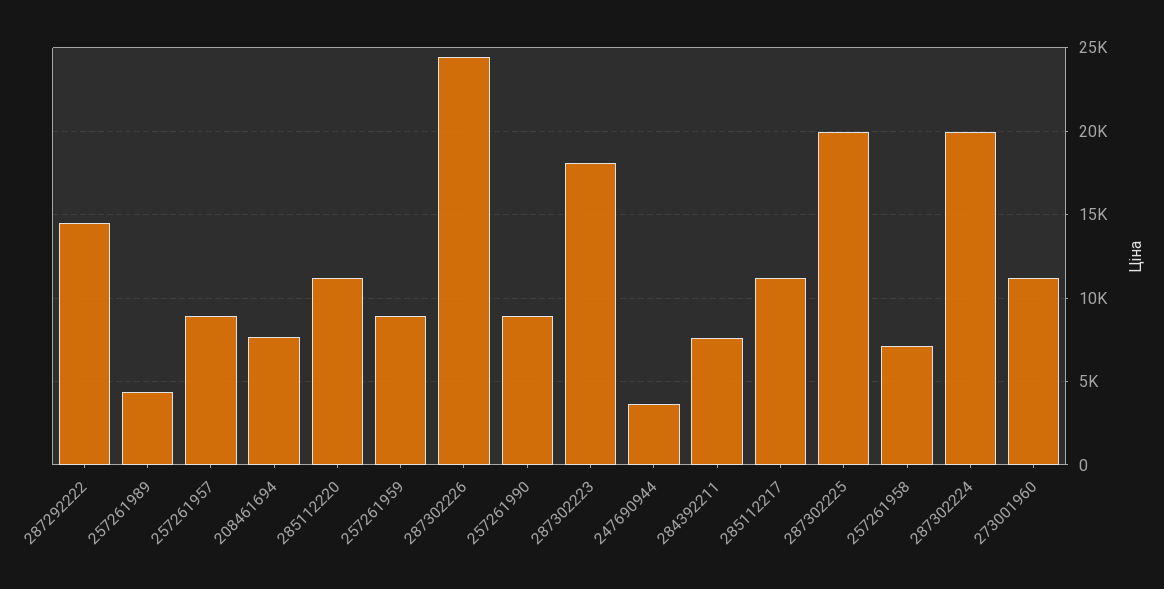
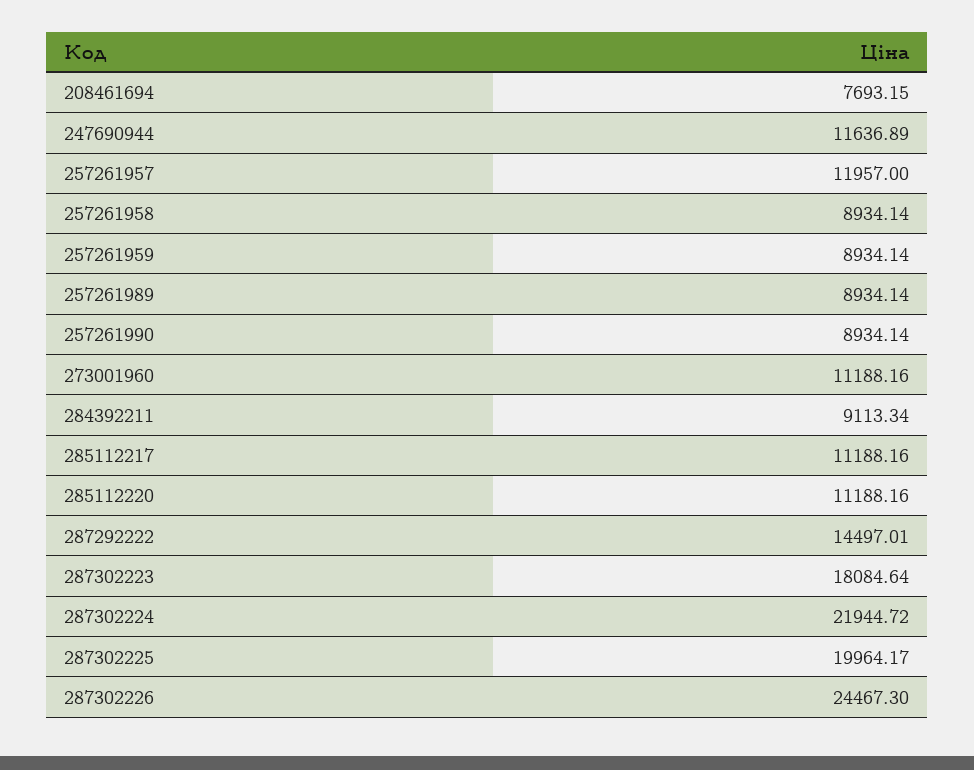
257261989: 4500 -> 8934.14
257261957: 9000 -> 11957
247690944: 3500 -> 11636.89
284392211: 7500 -> 9113.34
257261958: 7000 -> 8934.14
287302224: 20000 -> 21944.72

